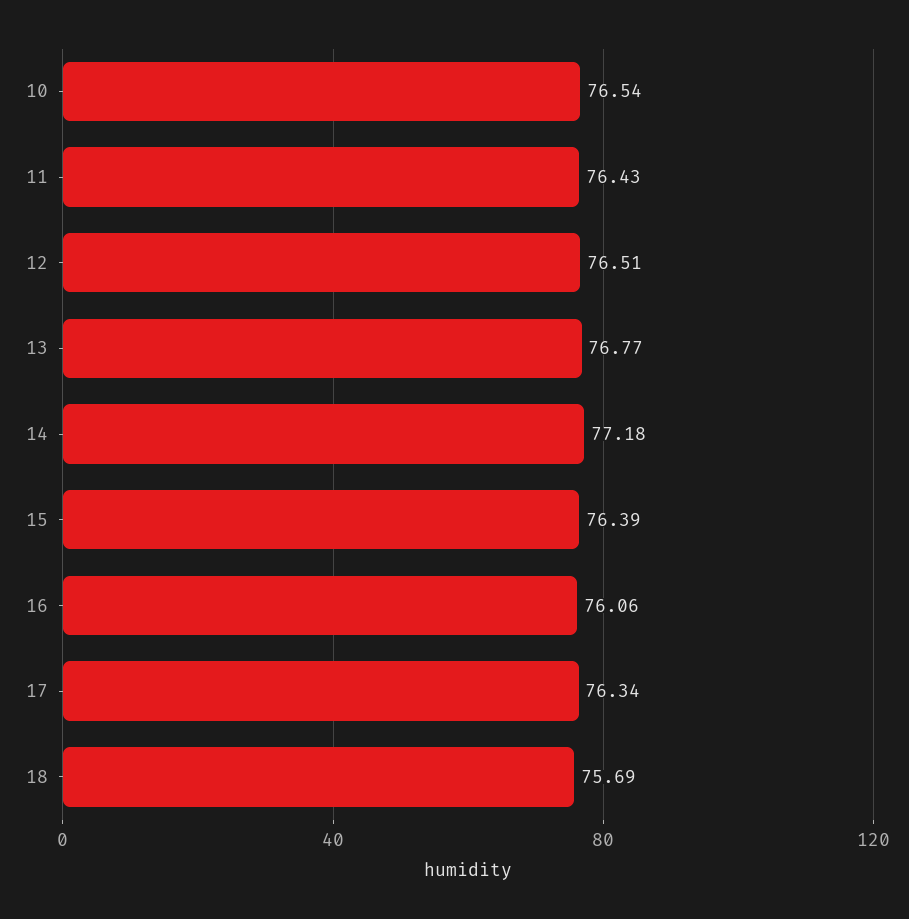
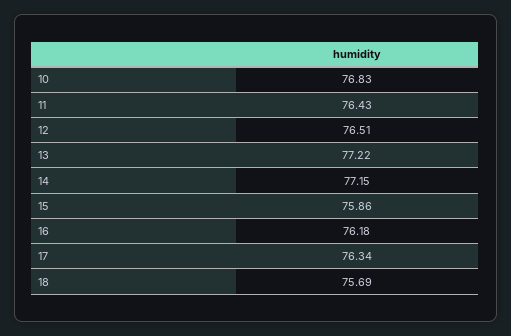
10: 76.54 -> 76.83
13: 76.77 -> 77.22
14: 77.18 -> 77.15
15: 76.39 -> 75.86
16: 76.06 -> 76.18

